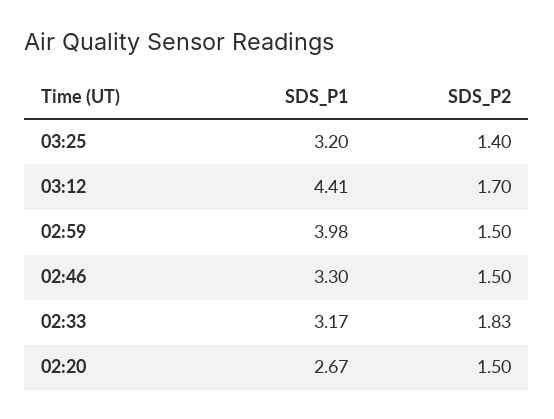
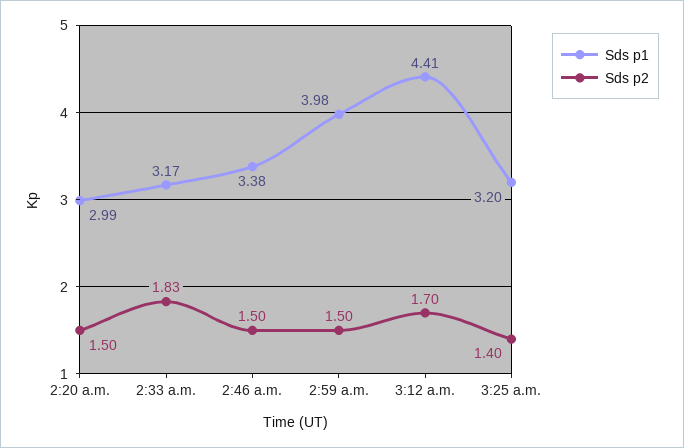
SDS_P1, 02:46: 3.3 -> 3.38
SDS_P1, 02:20: 2.67 -> 2.99

